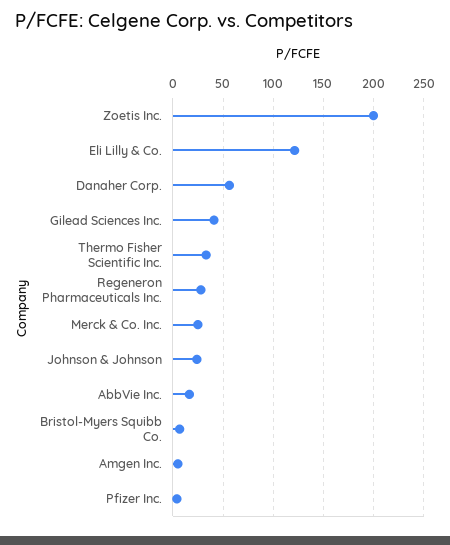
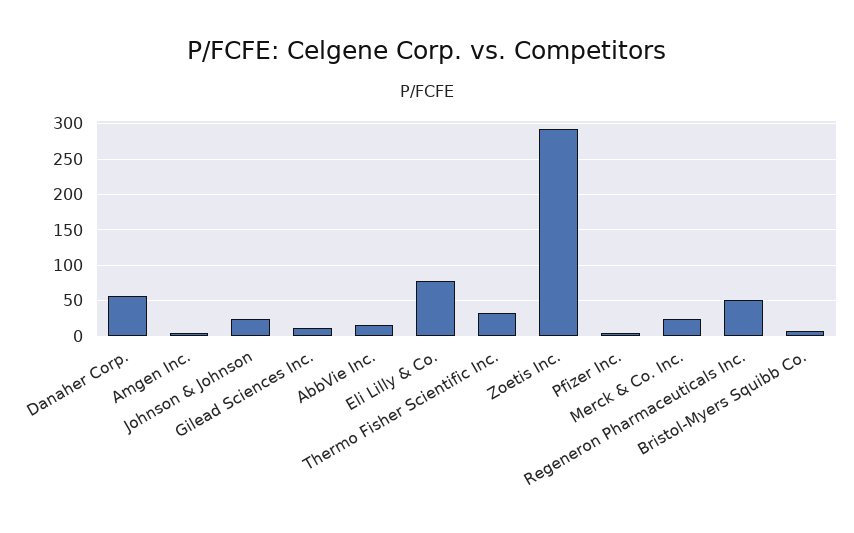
Zoetis Inc.: 200 -> 290
Eli Lilly & Co.: 120 -> 80
Gilead Sciences Inc.: 40 -> 10
Regeneron Pharmaceuticals Inc.: 30 -> 50

